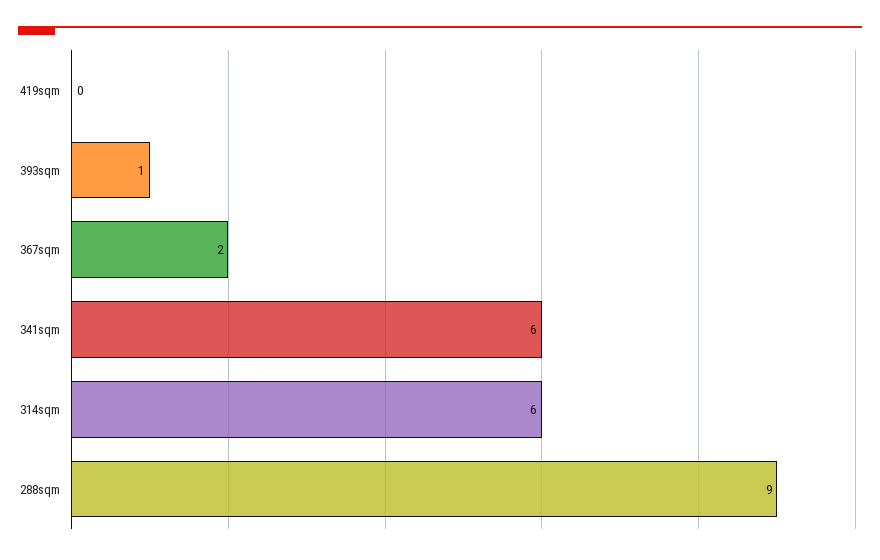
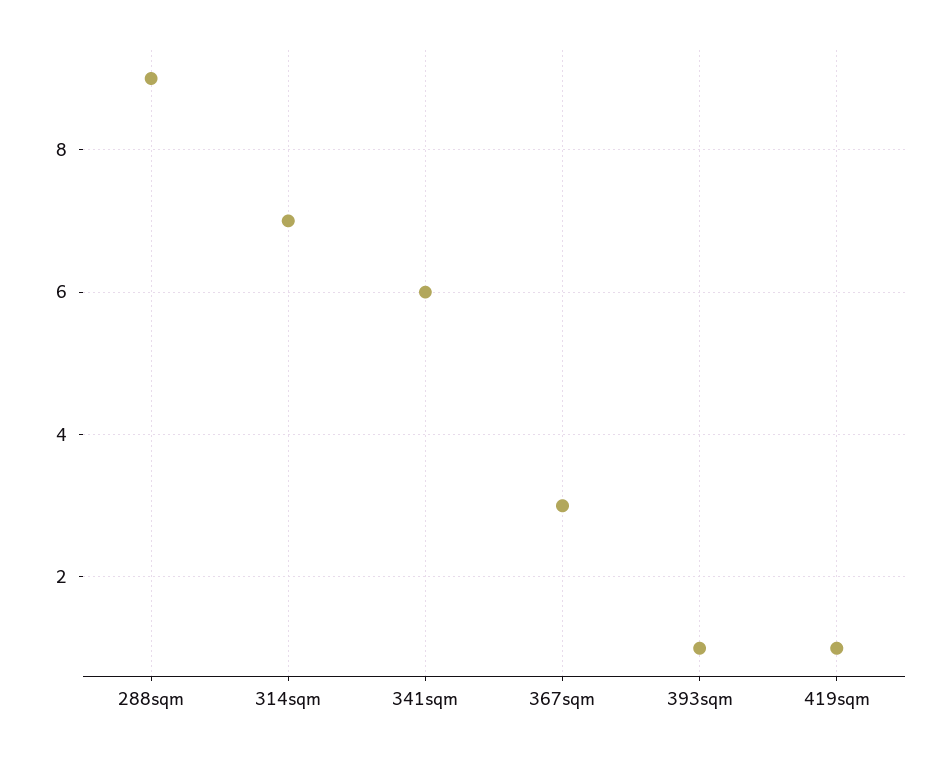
419sqm: 0 -> 1
367sqm: 2 -> 3
314sqm: 6 -> 7

